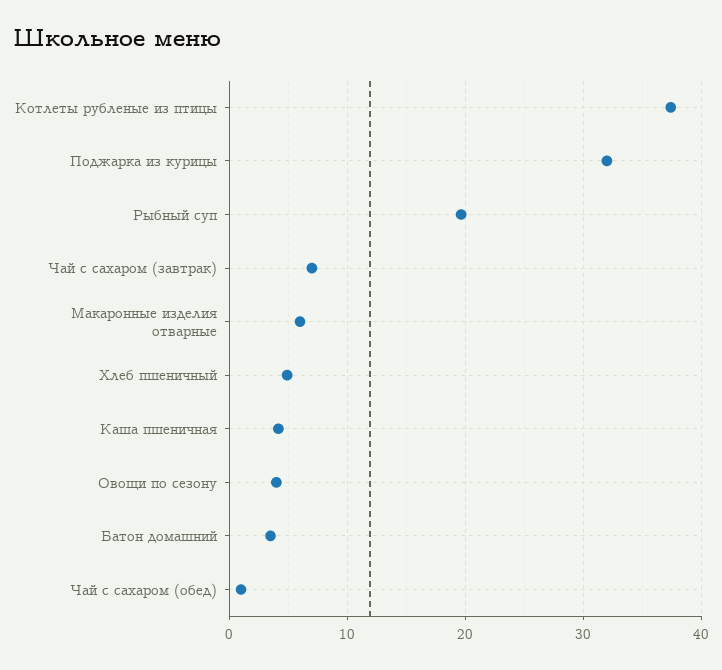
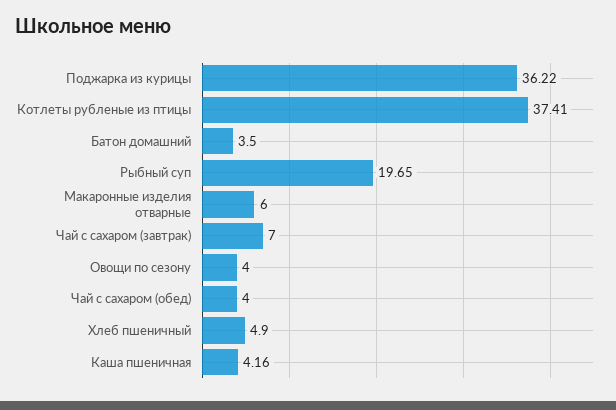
Поджарка из курицы: 32 -> 36.22
Чай с сахаром (обед): 1 -> 4

